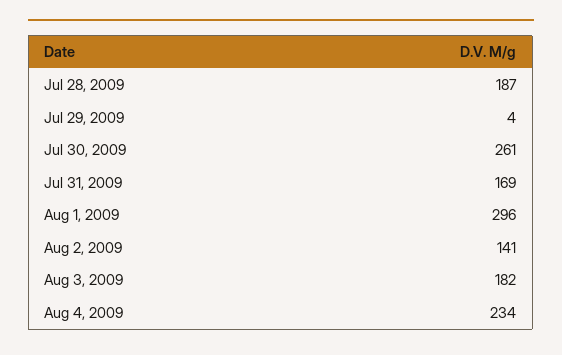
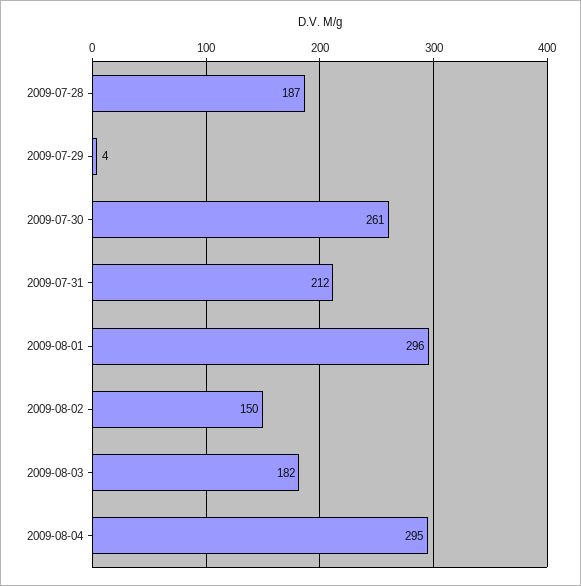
Jul 31, 2009: 169 -> 212
Aug 2, 2009: 141 -> 150
Aug 4, 2009: 234 -> 295

